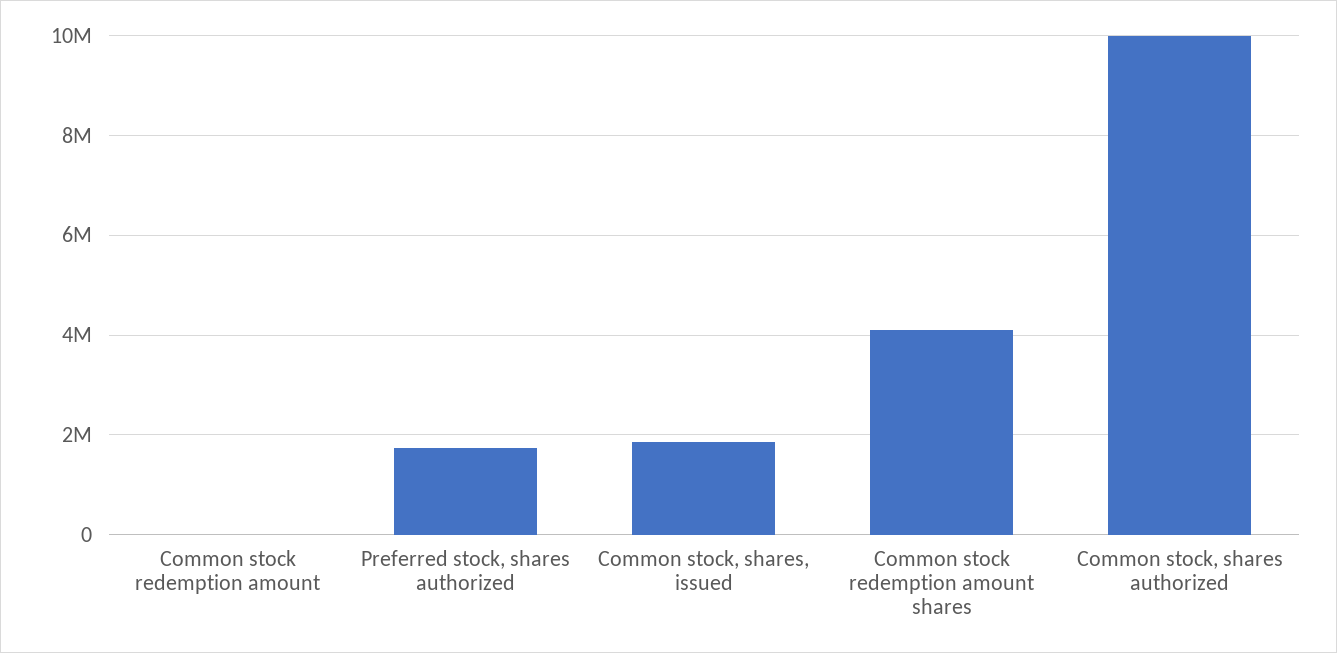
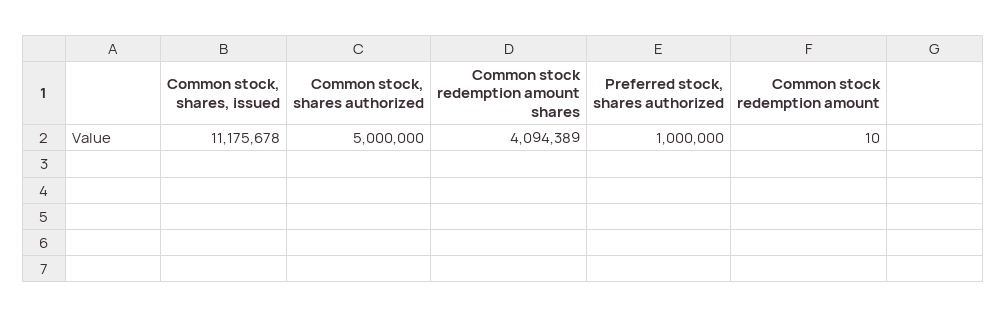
Preferred stock, shares authorized: 1800000 -> 1000000
Common stock, shares, issued: 1800000 -> 11175678
Common stock, shares authorized: 10000000 -> 5000000

